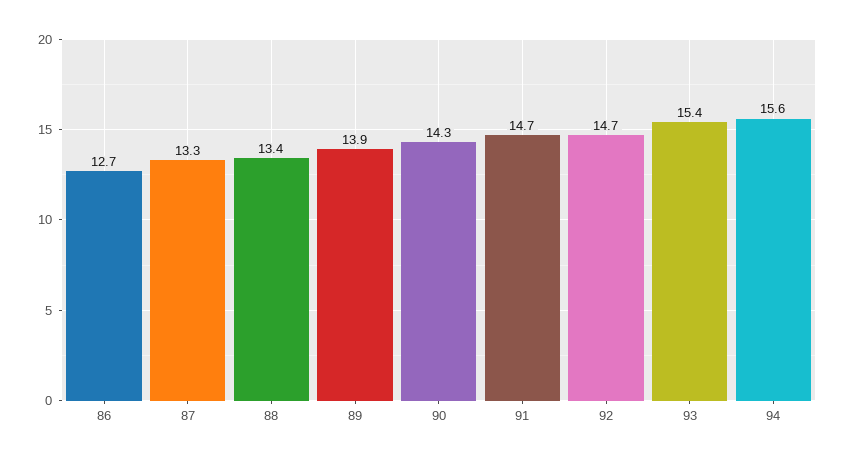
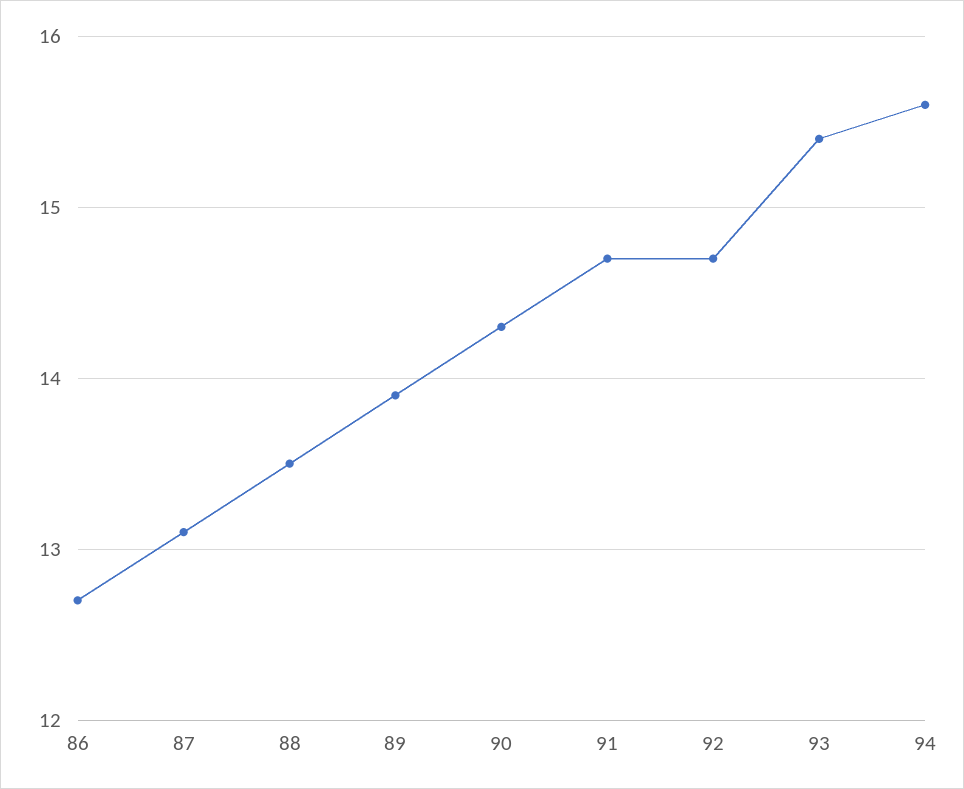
87: 13.3 -> 13.1
88: 13.4 -> 13.5

